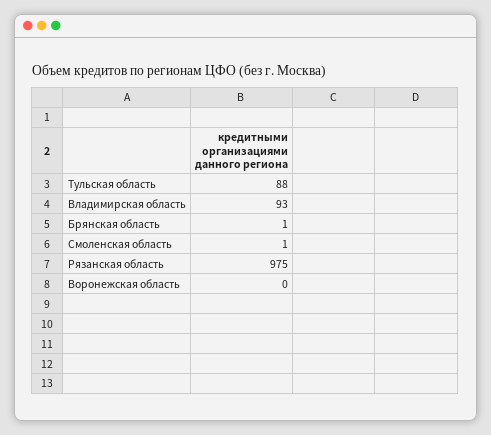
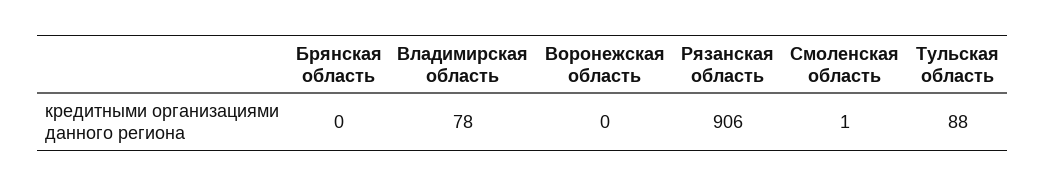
Владимирская область: 93 -> 78
Брянская область: 1 -> 0
Рязанская область: 975 -> 906

